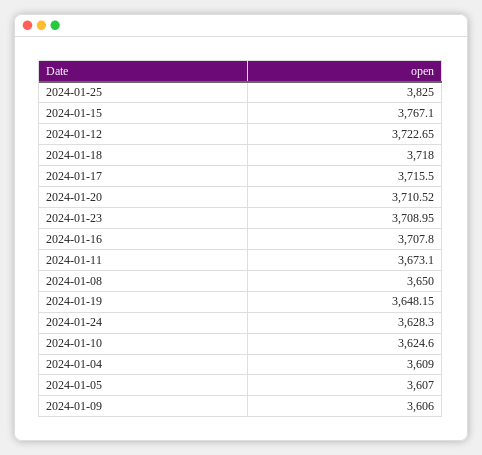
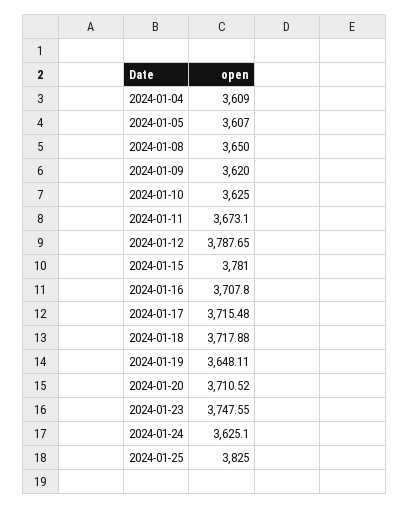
2024-01-15: 3767.1 -> 3781
2024-01-12: 3722.65 -> 3787.65
2024-01-18: 3718 -> 3717.88
2024-01-17: 3715.5 -> 3715.48
2024-01-23: 3708.95 -> 3747.55
2024-01-19: 3648.15 -> 3648.11
2024-01-24: 3628.3 -> 3625.1
2024-01-10: 3624.6 -> 3625
2024-01-09: 3606 -> 3620

